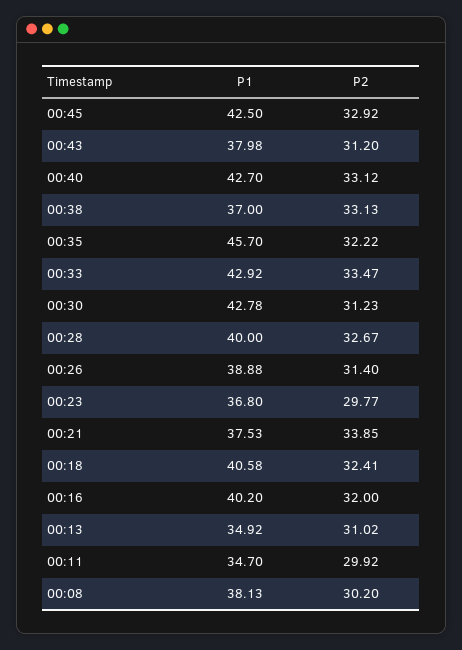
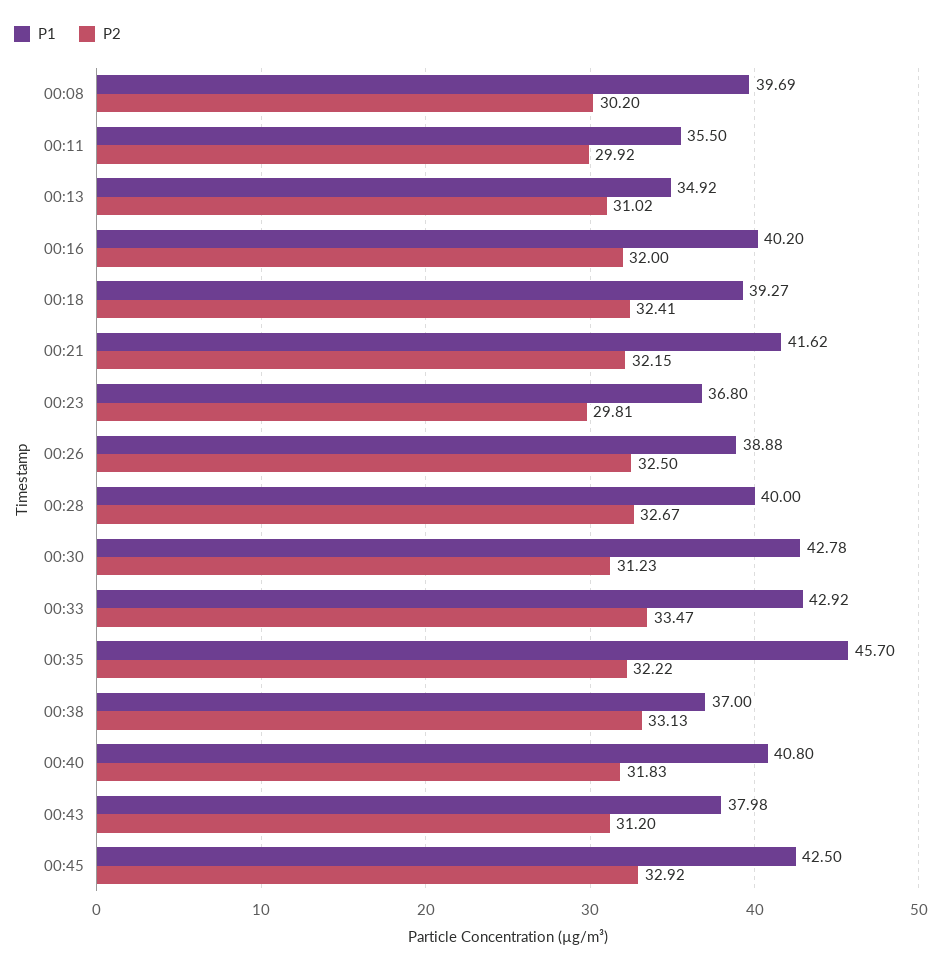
P1, 00:40: 42.7 -> 40.8
P2, 00:40: 33.12 -> 31.83
P2, 00:26: 31.4 -> 32.5
P2, 00:23: 29.77 -> 29.81
P1, 00:21: 37.53 -> 41.62
P2, 00:21: 33.85 -> 32.15
P1, 00:18: 40.58 -> 39.27
P1, 00:11: 34.7 -> 35.5
P1, 00:08: 38.13 -> 39.69

